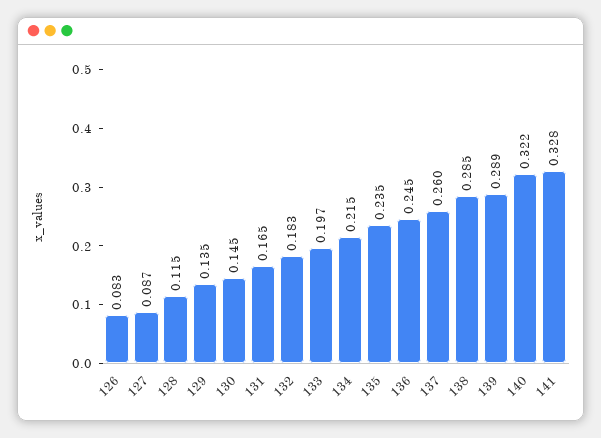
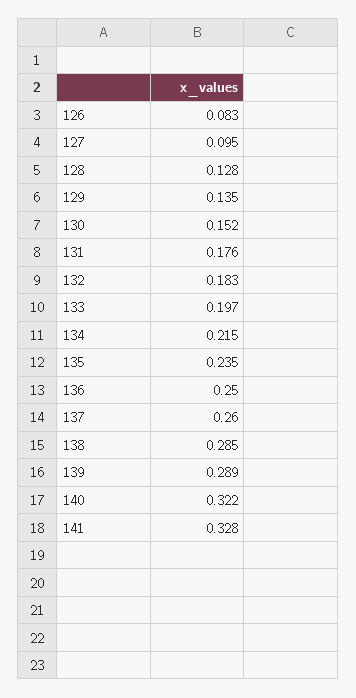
127: 0.087 -> 0.095
128: 0.115 -> 0.128
130: 0.145 -> 0.152
131: 0.165 -> 0.176
136: 0.245 -> 0.25

